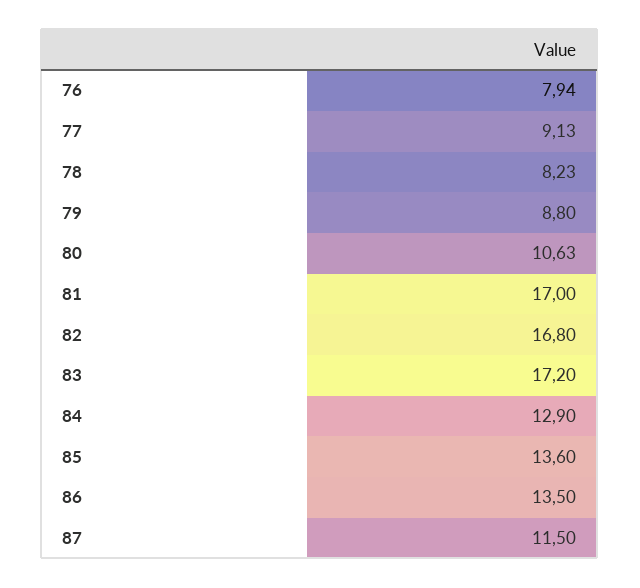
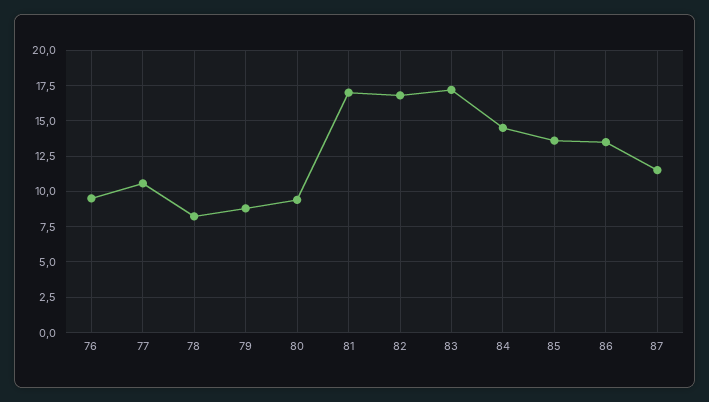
76: 7.94 -> 9.5
77: 9.13 -> 10.5
80: 10.63 -> 9.5
84: 12.9 -> 14.5

